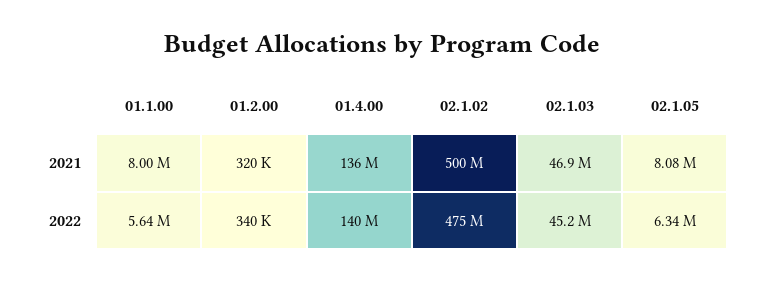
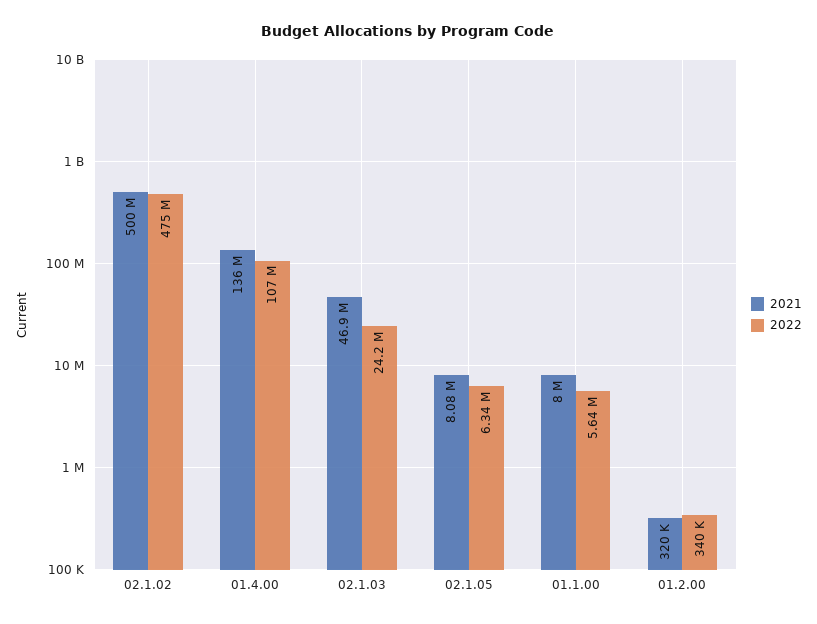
2022, 01.4.00: 140000000 -> 107000000
2022, 02.1.03: 45200000 -> 24200000

